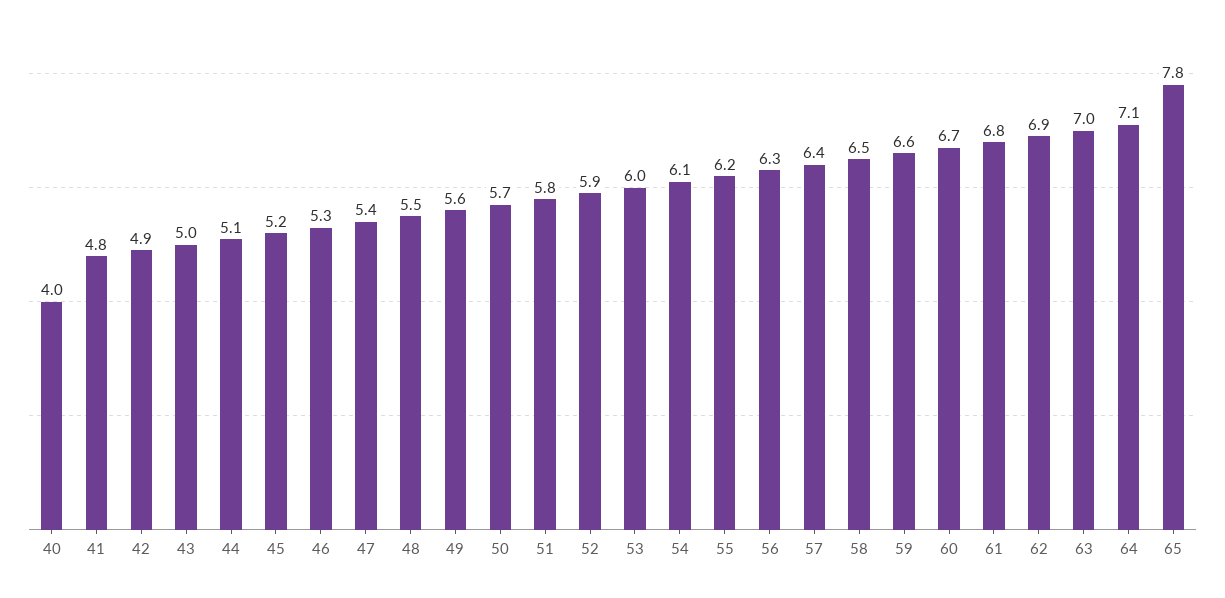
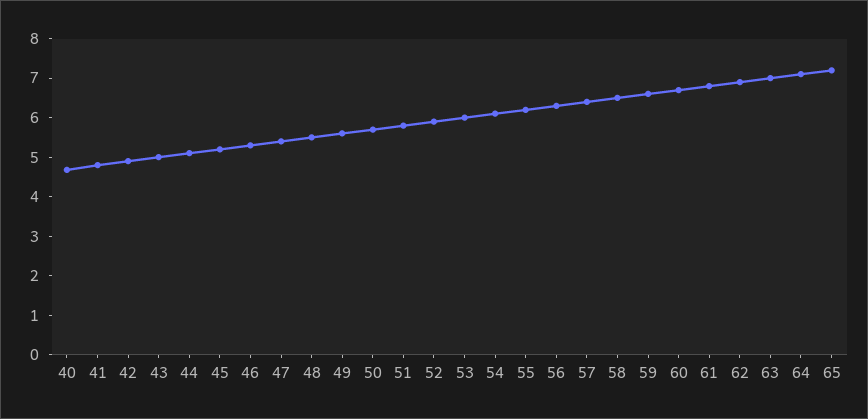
40: 4 -> 4.75
65: 7.8 -> 7.25

